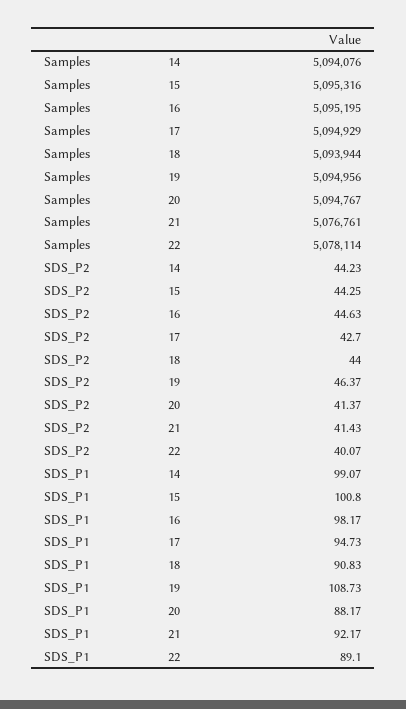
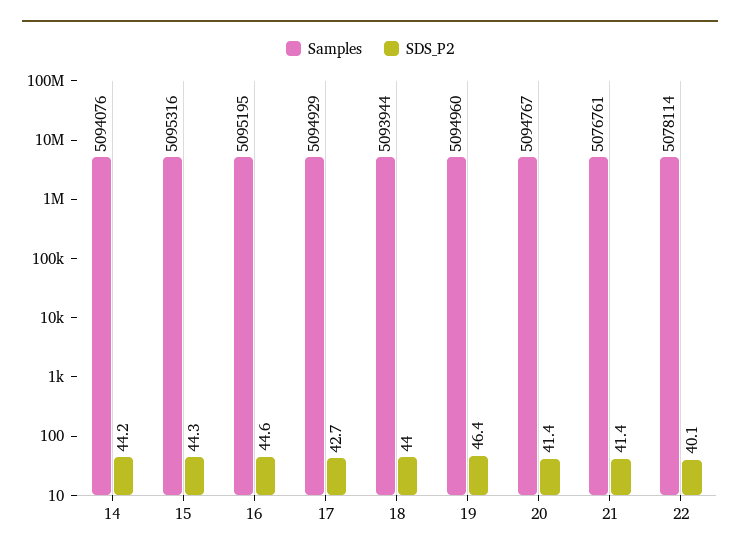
Samples, 19: 5094956 -> 5094960
SDS_P1, 14: 99.07 -> none
SDS_P1, 15: 100.8 -> none
SDS_P1, 16: 98.17 -> none
SDS_P1, 17: 94.73 -> none
SDS_P1, 18: 90.83 -> none
SDS_P1, 19: 108.73 -> none
SDS_P1, 20: 88.17 -> none
SDS_P1, 21: 92.17 -> none
SDS_P1, 22: 89.1 -> none

